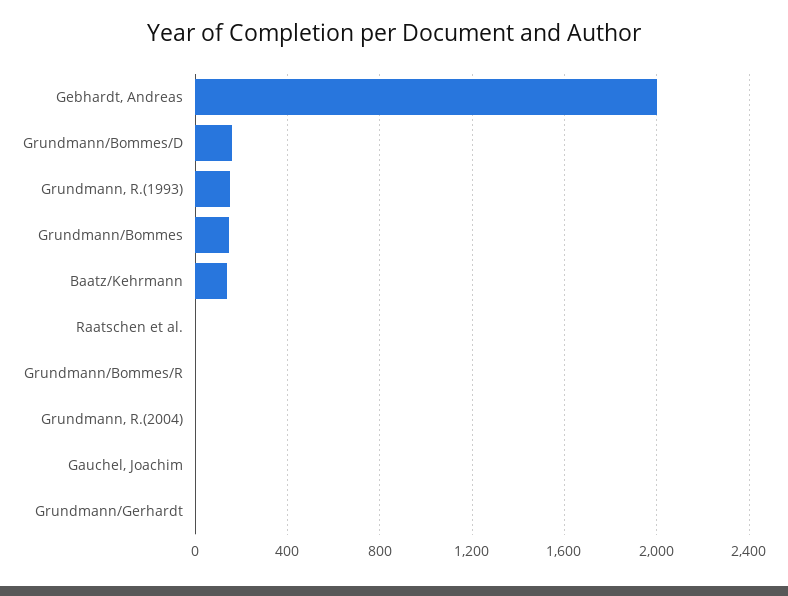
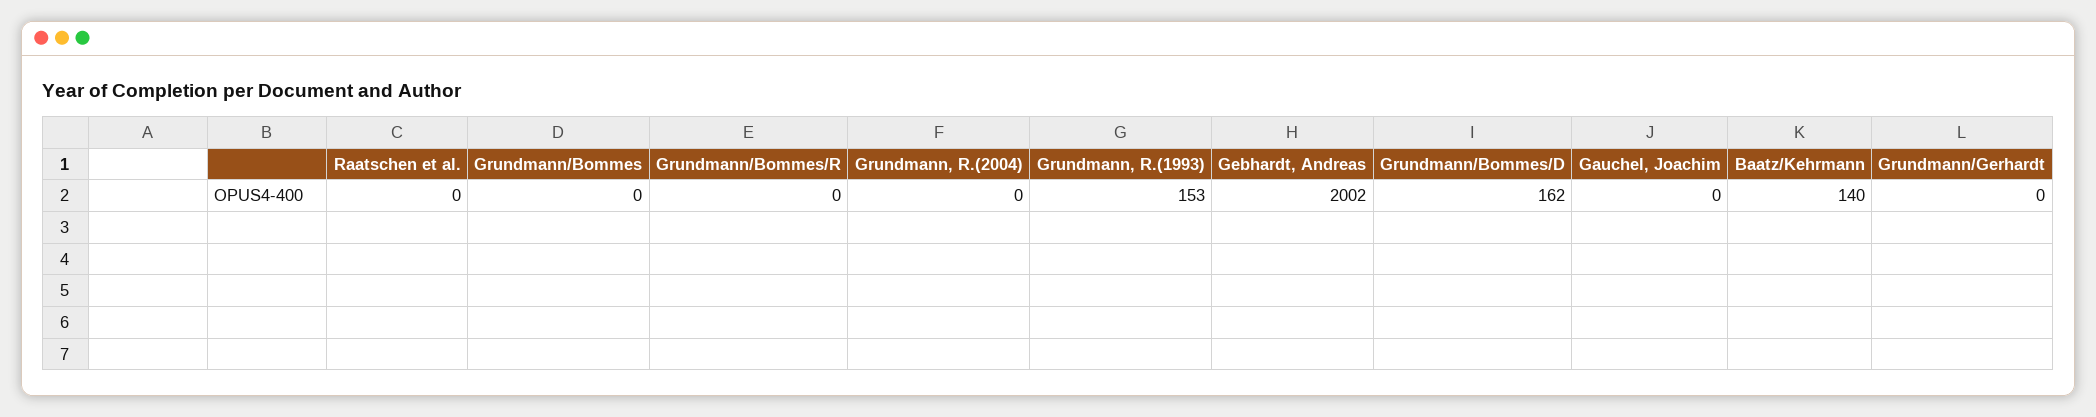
Grundmann/Bommes: 150 -> 0

